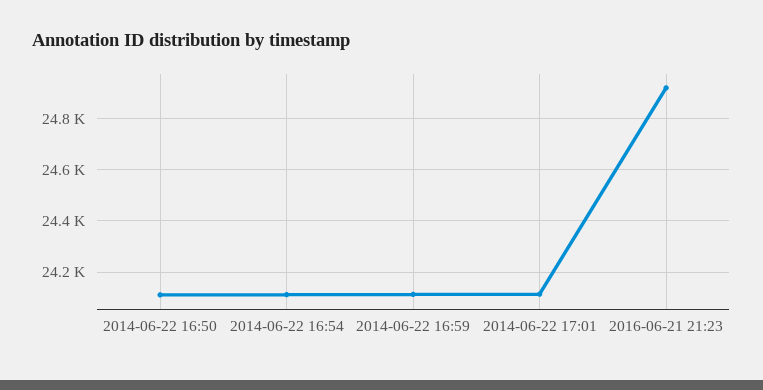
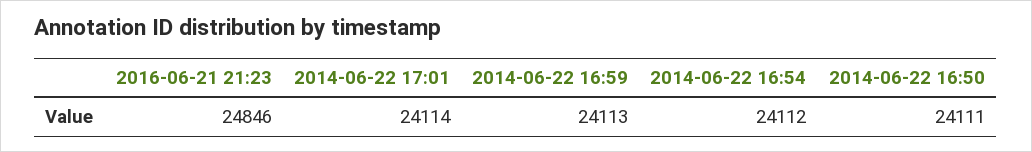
2016-06-21 21:23: 24925 -> 24846

